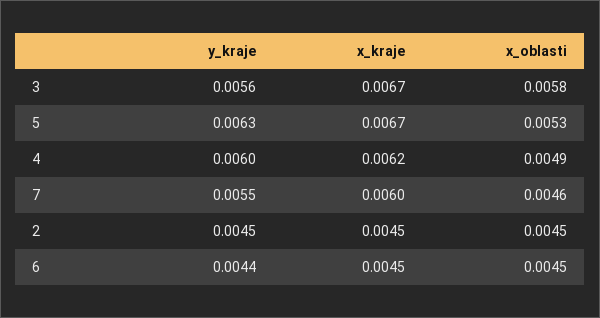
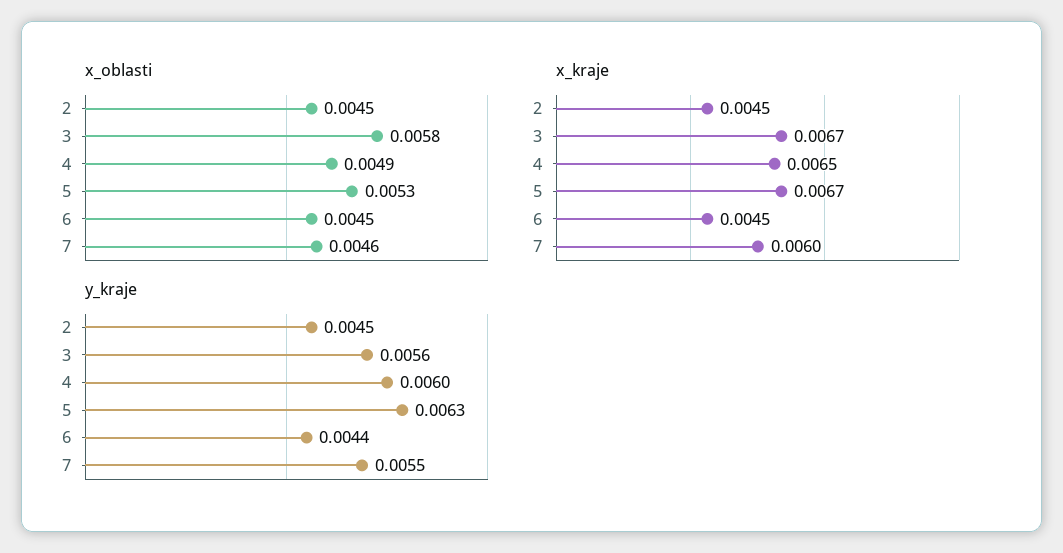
x_kraje, 4: 0.0062 -> 0.0065

